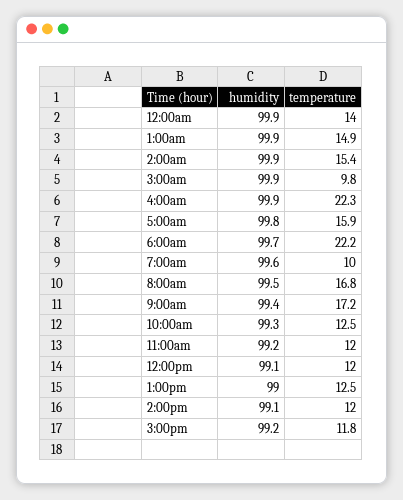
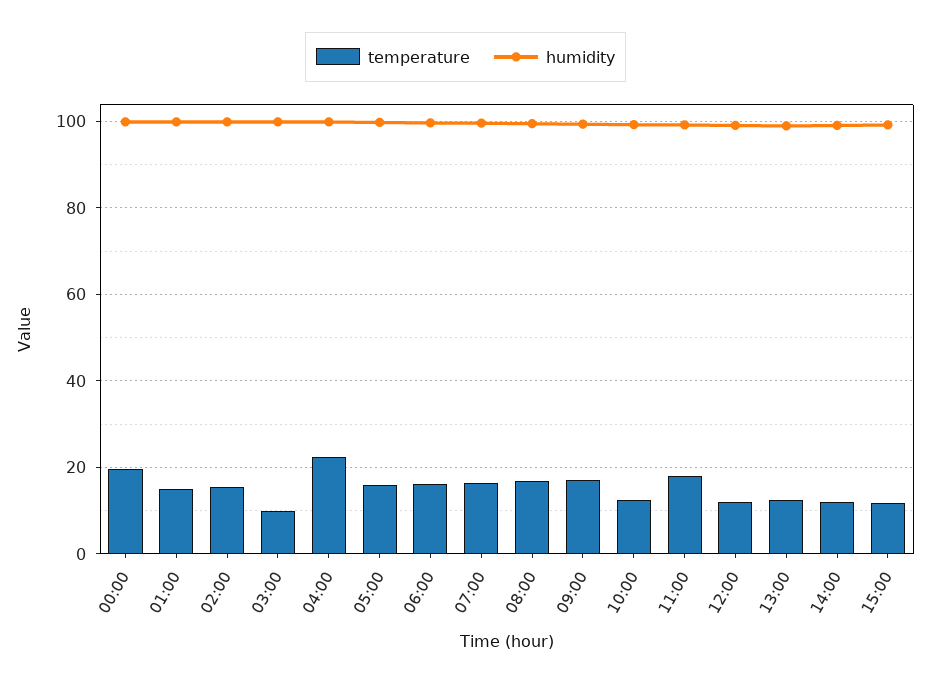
temperature, 12:00am: 14 -> 20
temperature, 6:00am: 22.2 -> 16
temperature, 7:00am: 10 -> 16
temperature, 11:00am: 12 -> 18

